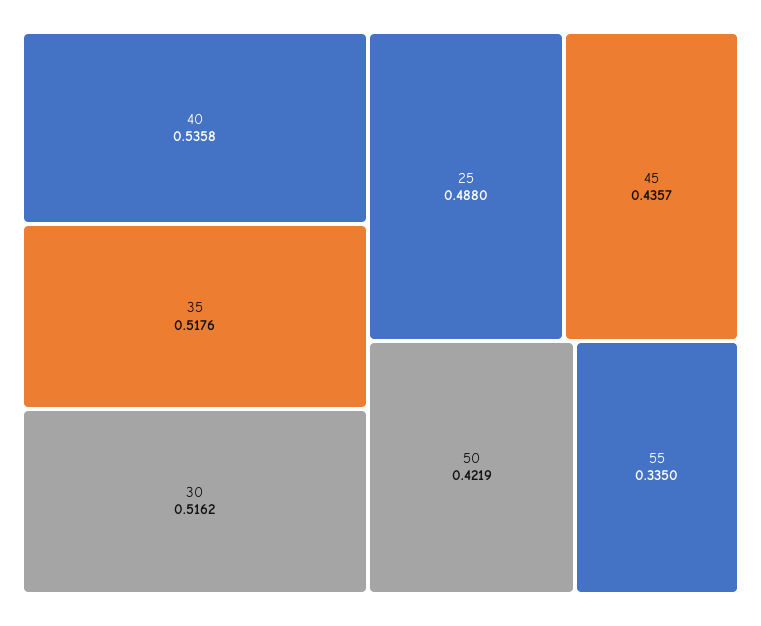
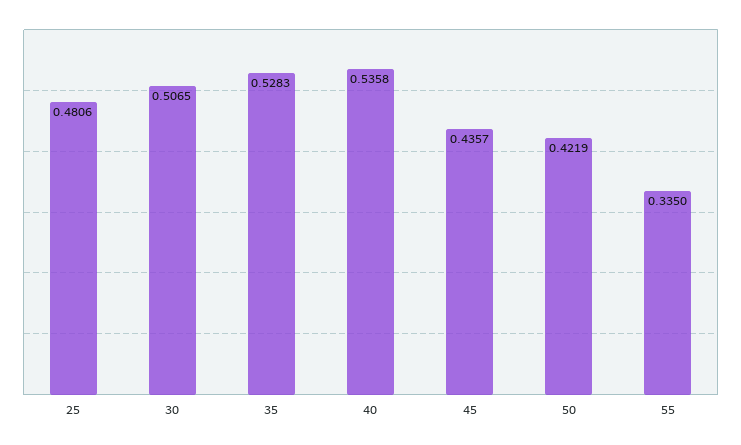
35: 0.5176 -> 0.5283
30: 0.5162 -> 0.5065
25: 0.488 -> 0.4806

